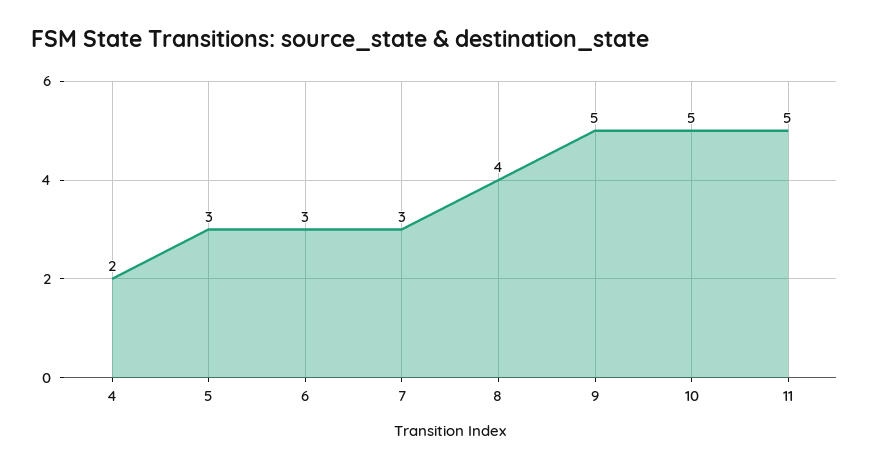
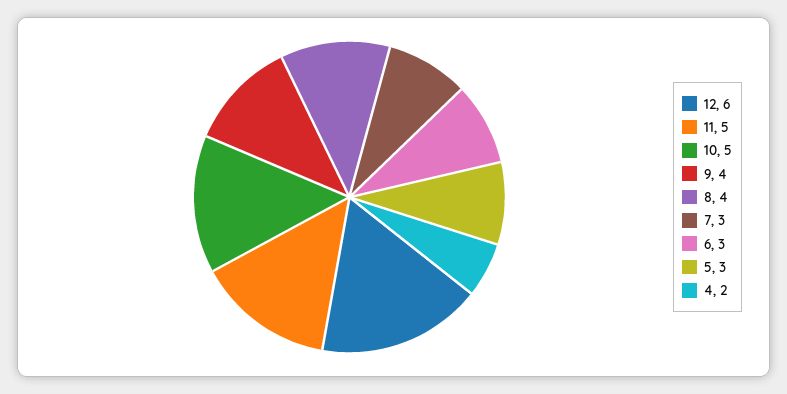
9: 5 -> 4
12: none -> 6

